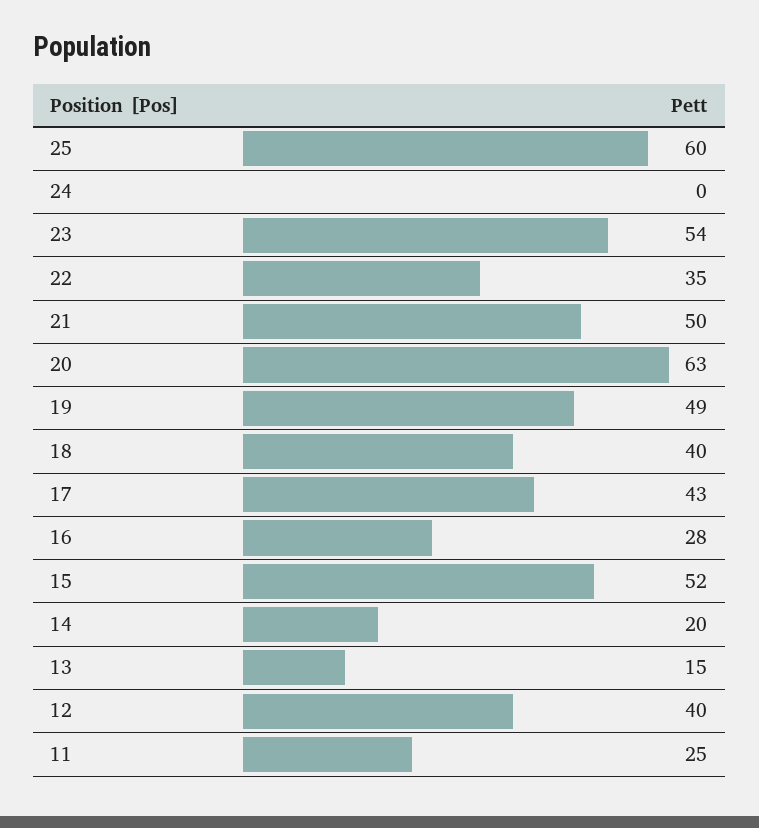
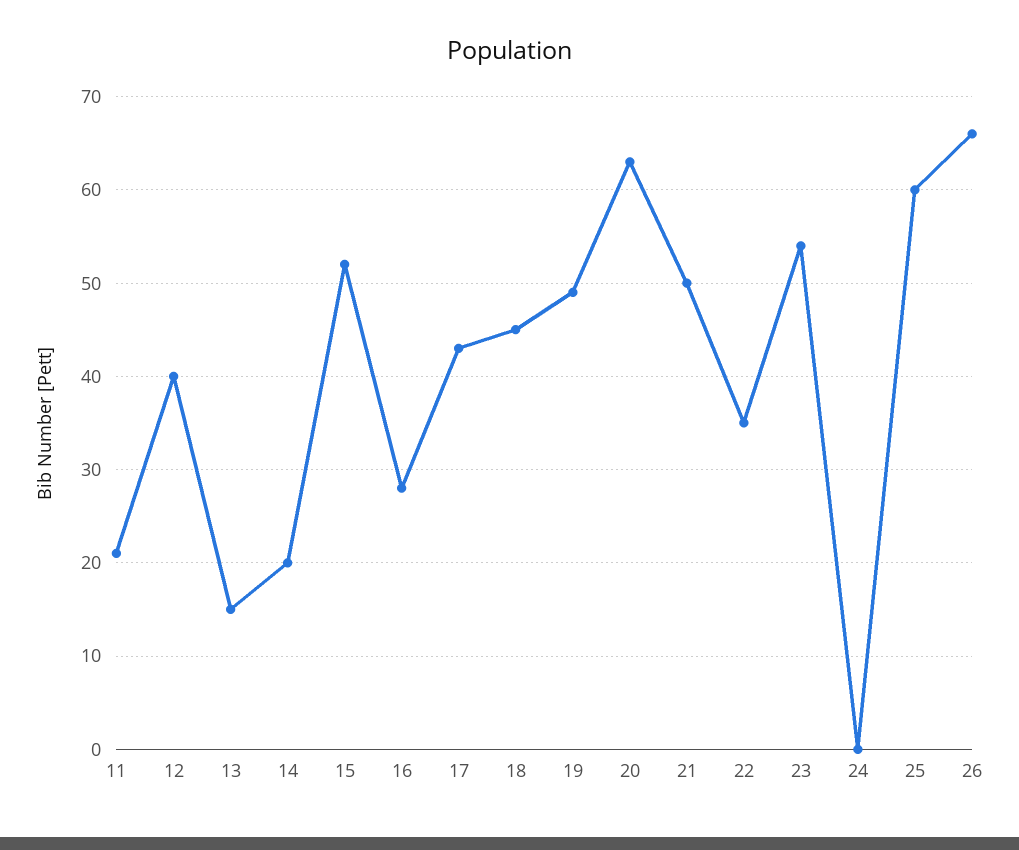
18: 40 -> 45
11: 25 -> 21
26: none -> 66

